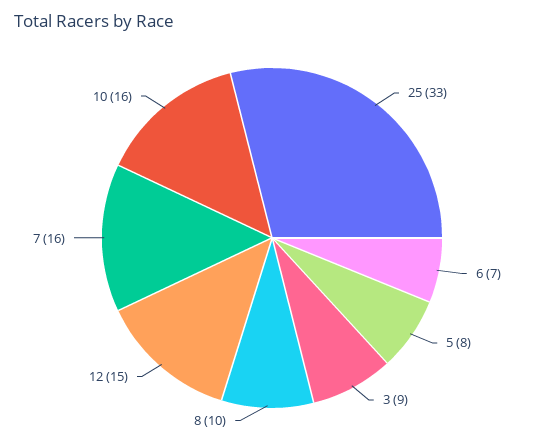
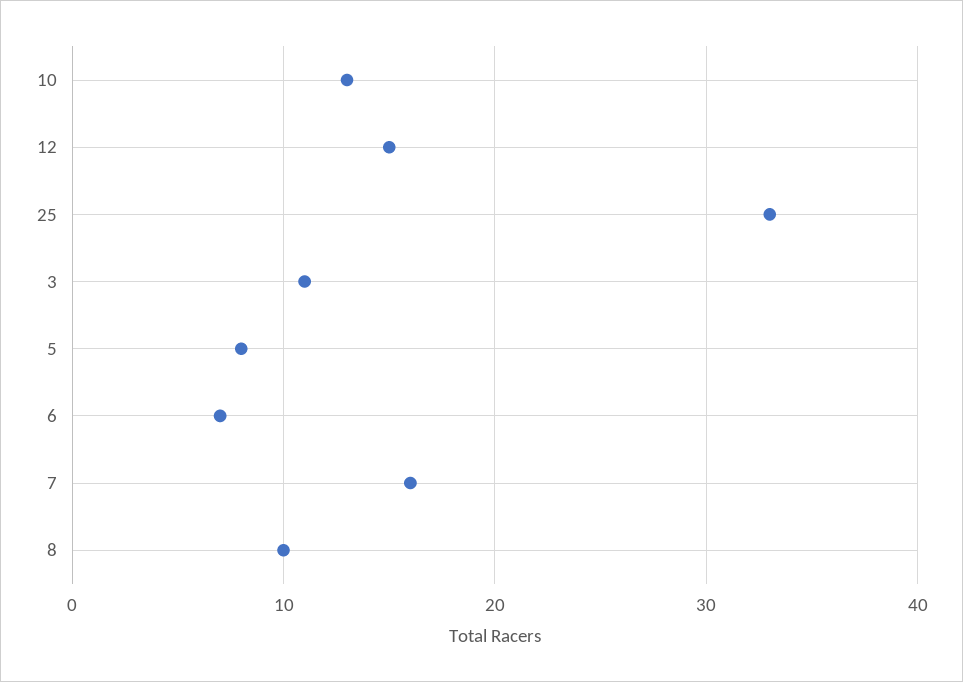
3: 9 -> 11
10: 16 -> 13

